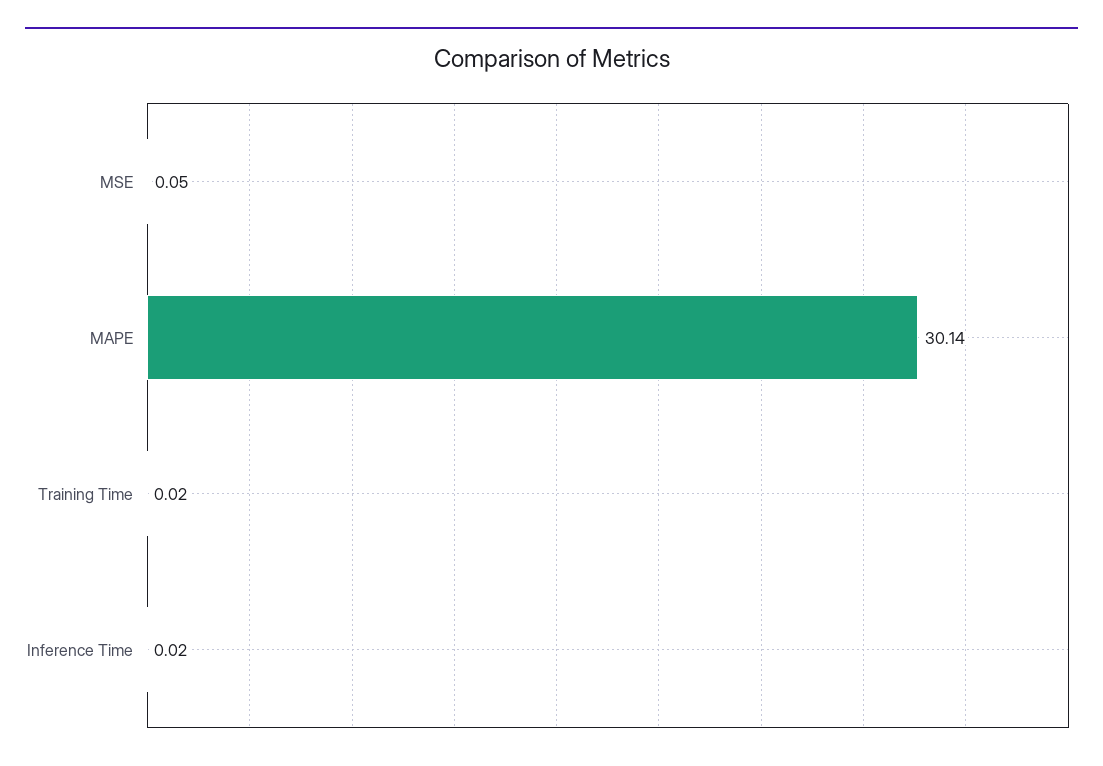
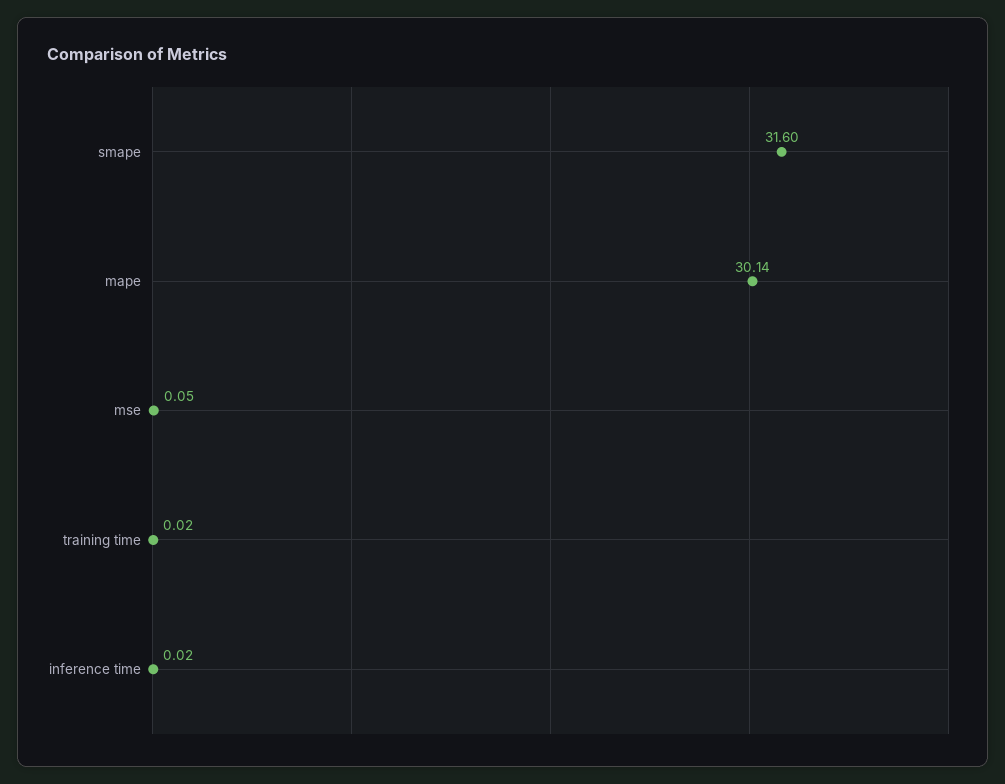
smape: none -> 31.6

